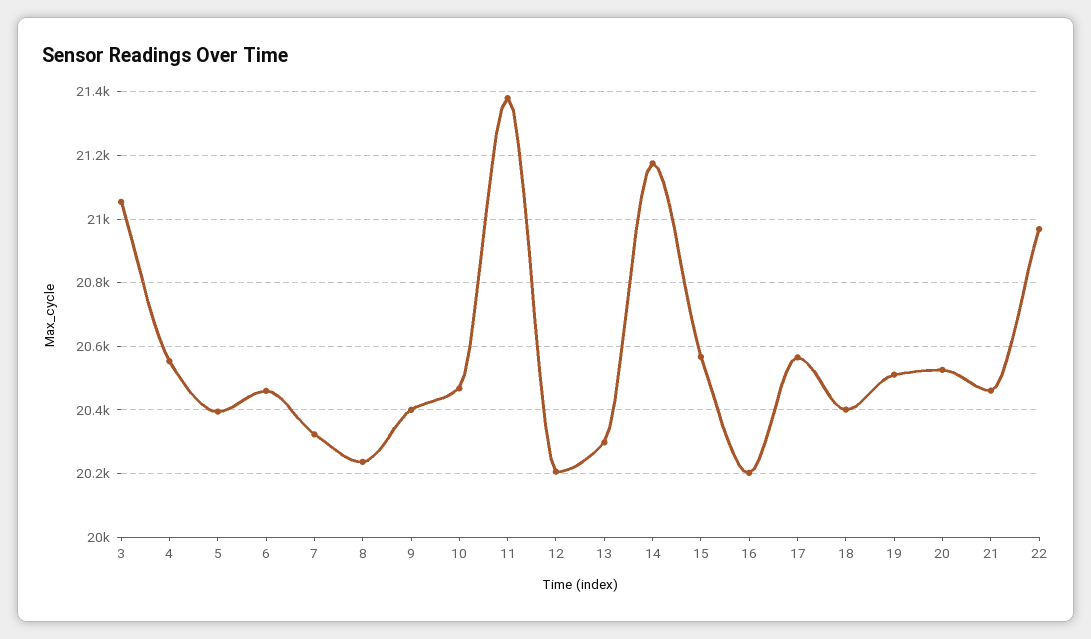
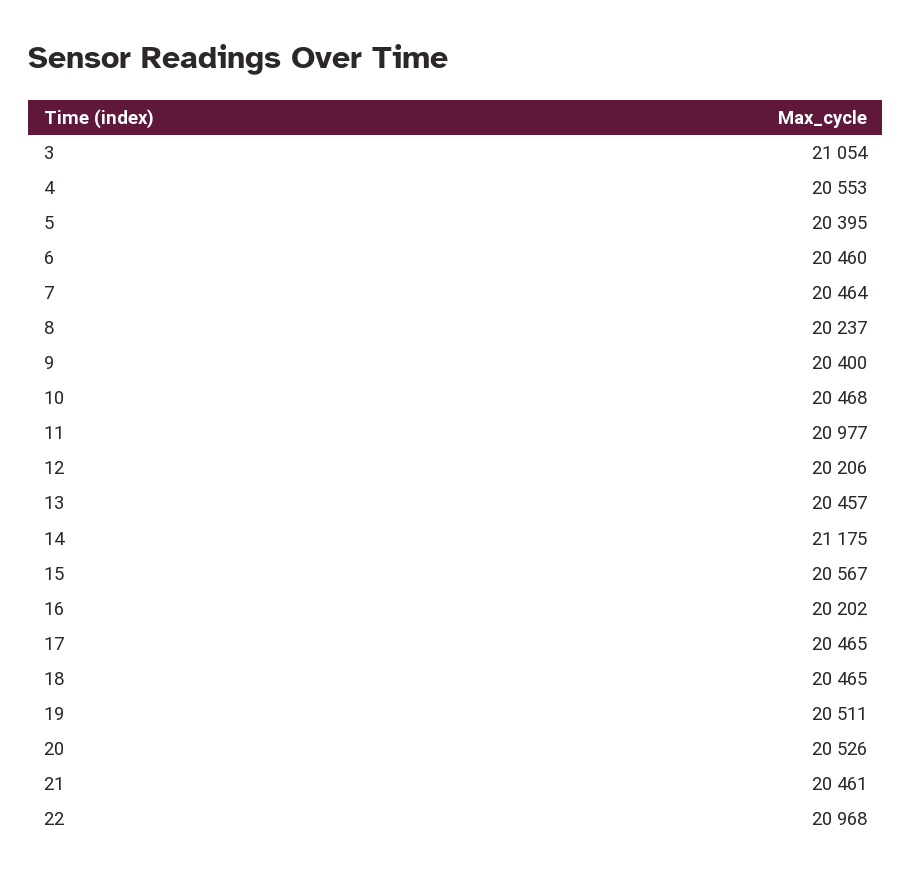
7: 20320 -> 20464
11: 21380 -> 20977
13: 20300 -> 20457
17: 20560 -> 20465
18: 20400 -> 20465

